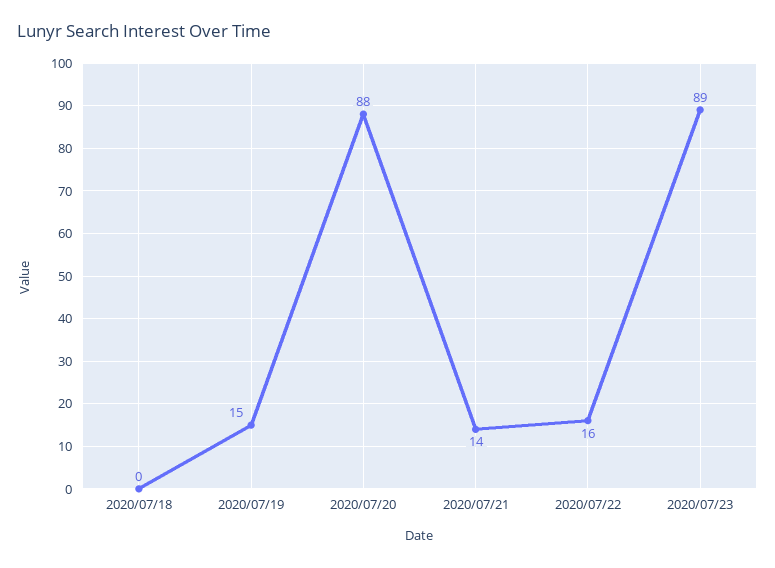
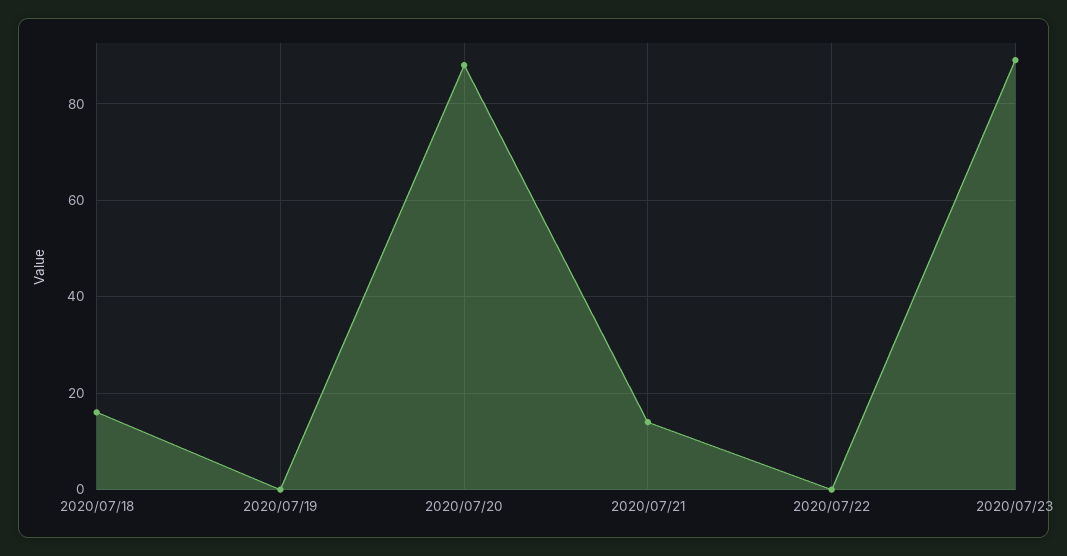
2020/07/18: 0 -> 15
2020/07/19: 15 -> 0
2020/07/22: 16 -> 0

